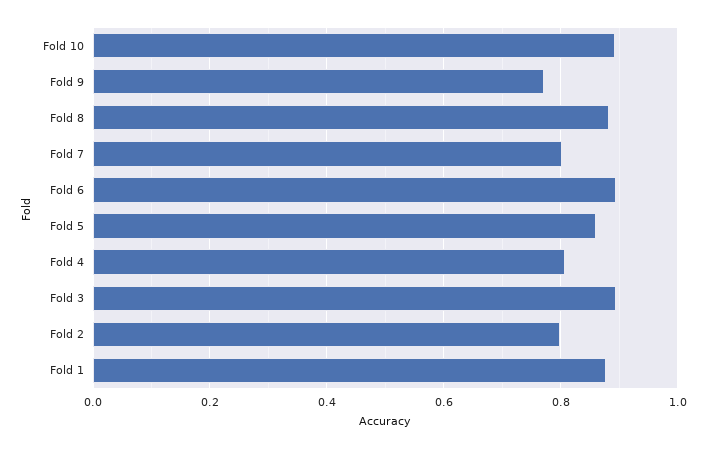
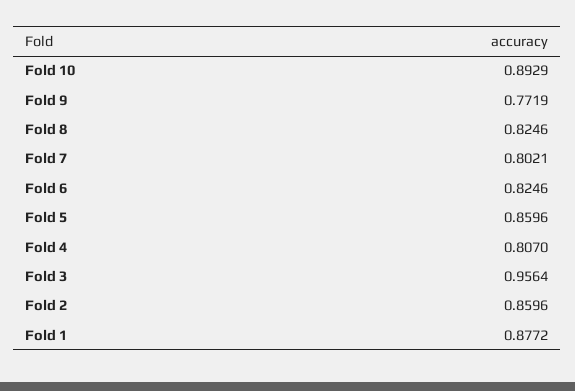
Fold 8: 0.88 -> 0.8246
Fold 6: 0.9 -> 0.8246
Fold 3: 0.9 -> 0.9564
Fold 2: 0.8 -> 0.8596

